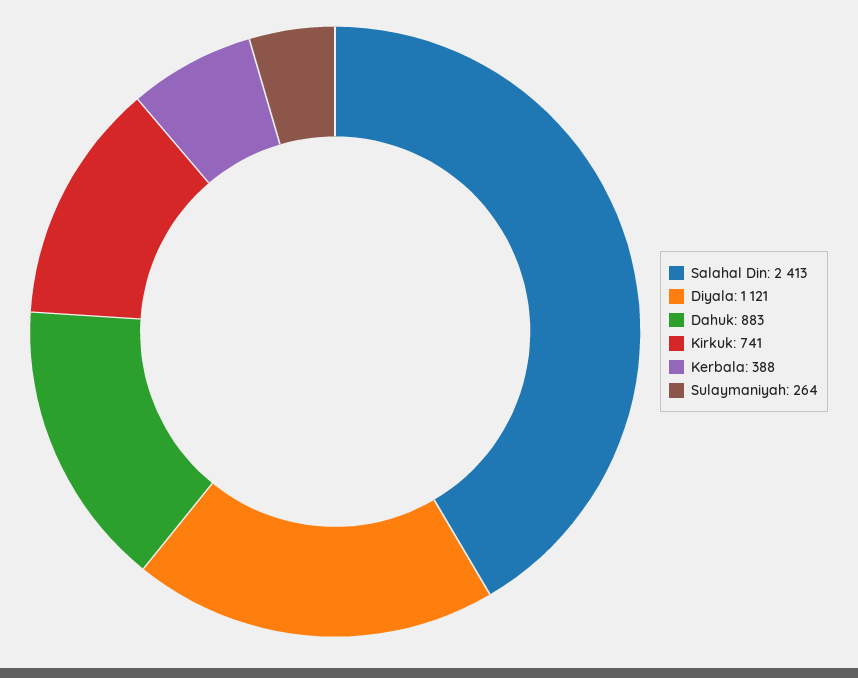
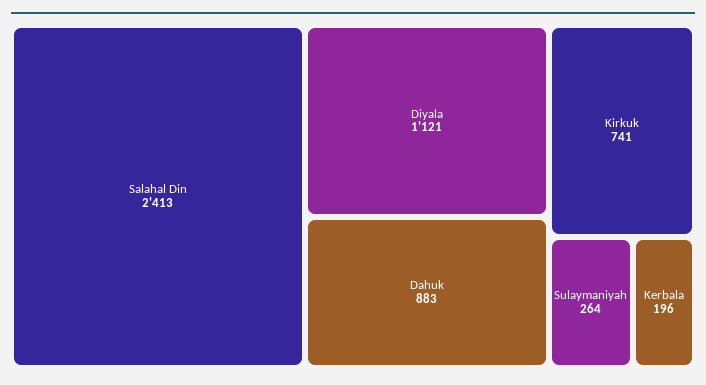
Kerbala: 388 -> 196

